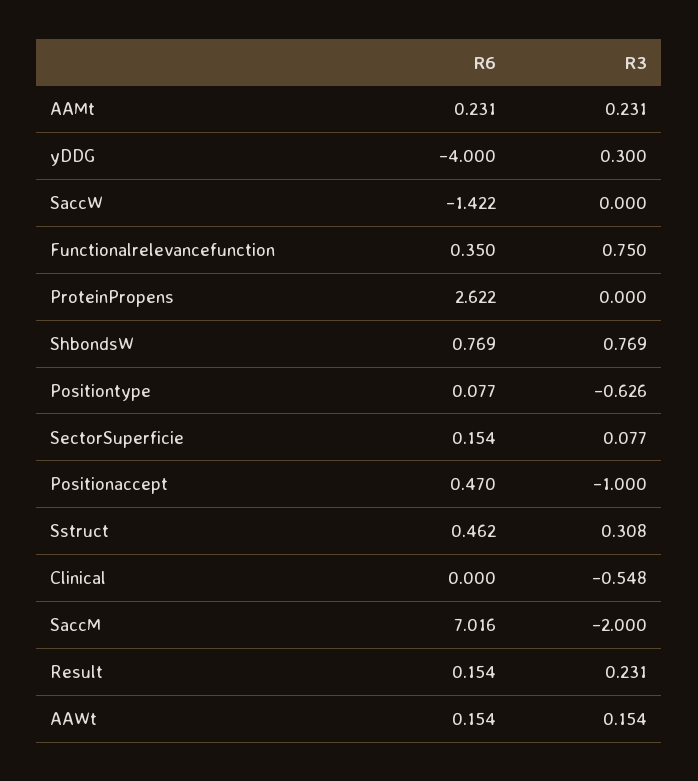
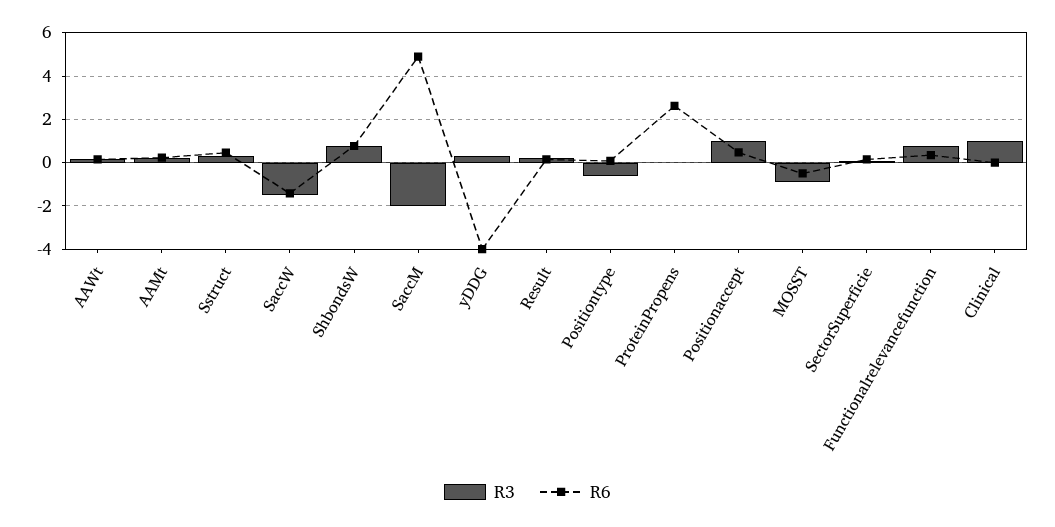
R3, SaccW: 0 -> -1.5
R3, Positionaccept: -1 -> 1
R3, Clinical: -0.548 -> 1
R6, SaccM: 7.016 -> 5
R3, MOSST: none -> -1
R6, MOSST: none -> -0.5

